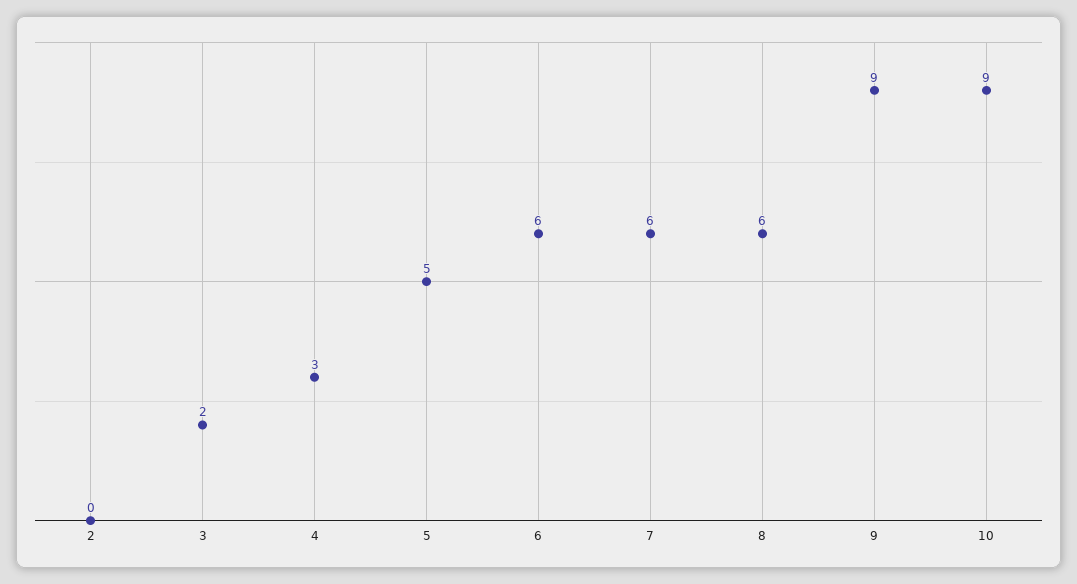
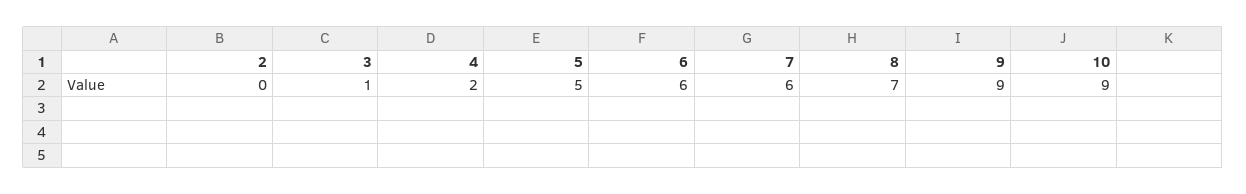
3: 2 -> 1
4: 3 -> 2
8: 6 -> 7

